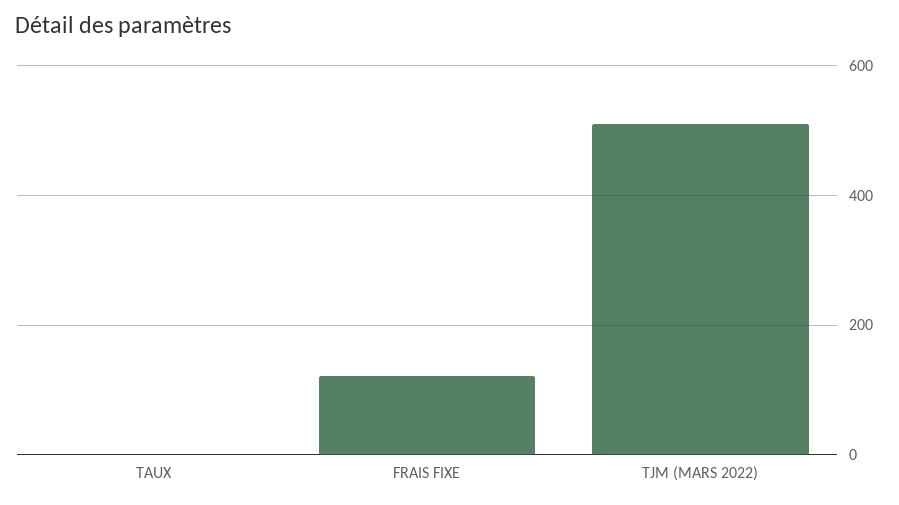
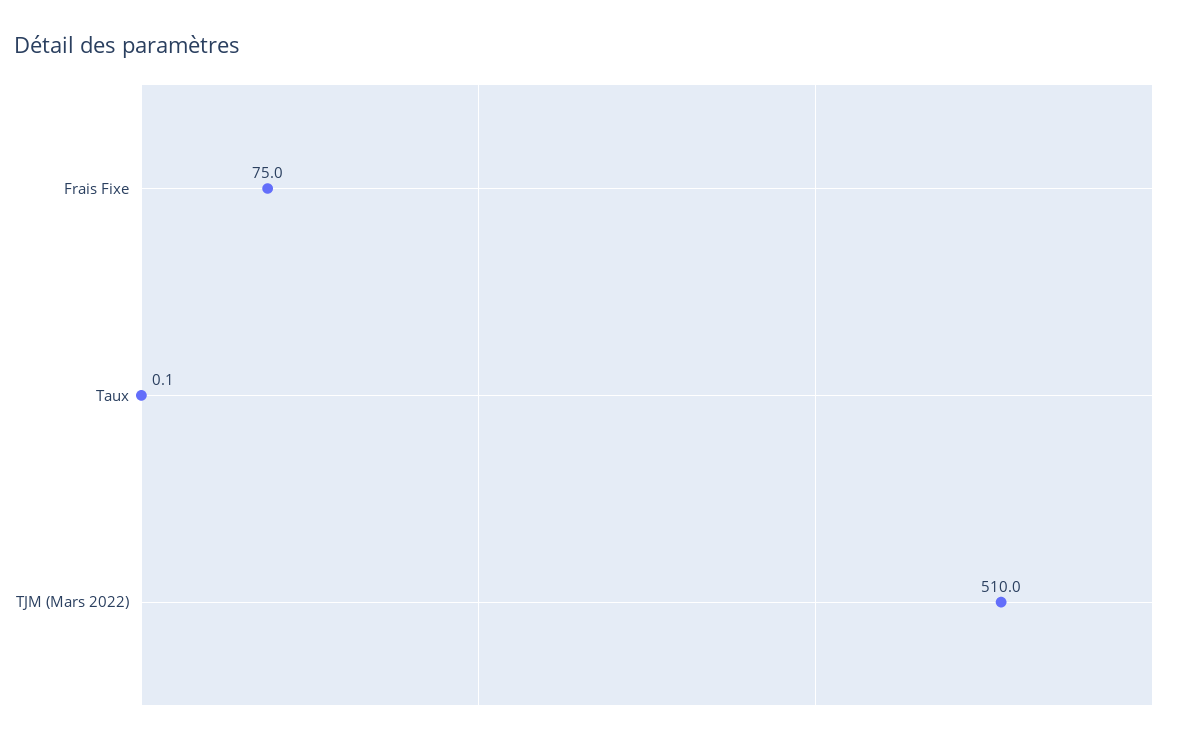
FRAIS FIXE: 120 -> 75

